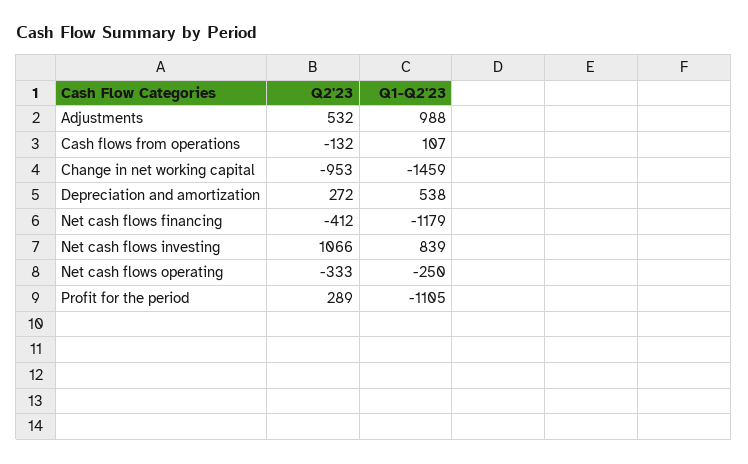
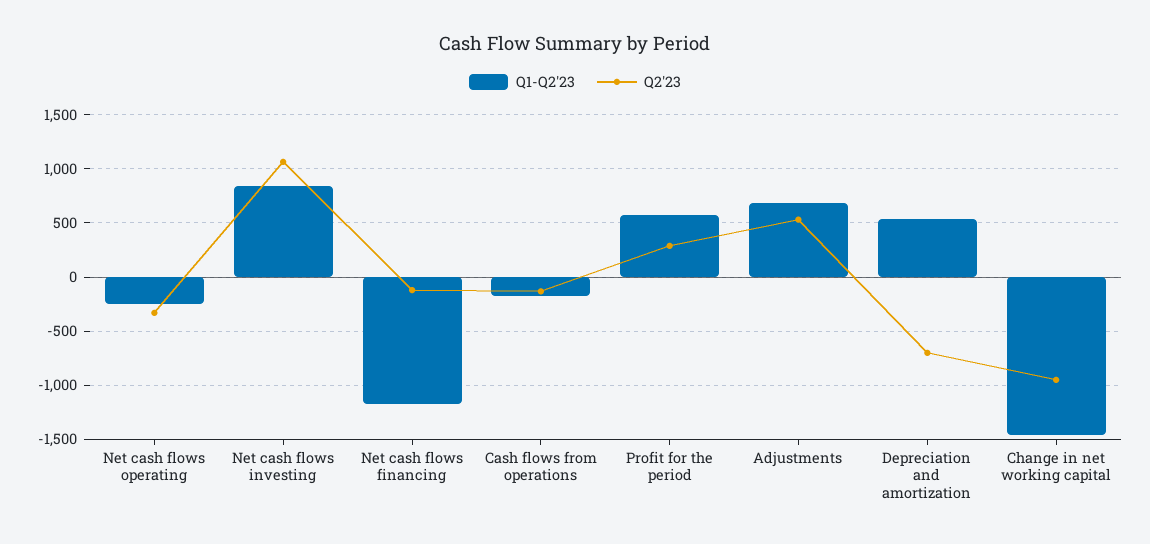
Q1-Q2'23, Adjustments: 988 -> 700
Q1-Q2'23, Cash flows from operations: 107 -> -200
Q2'23, Depreciation and amortization: 272 -> -700
Q2'23, Net cash flows financing: -412 -> -100
Q1-Q2'23, Profit for the period: -1105 -> 600

